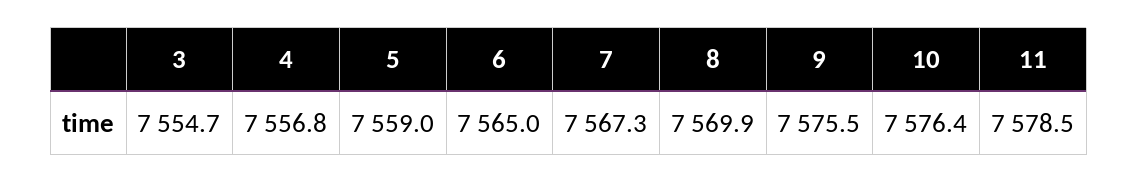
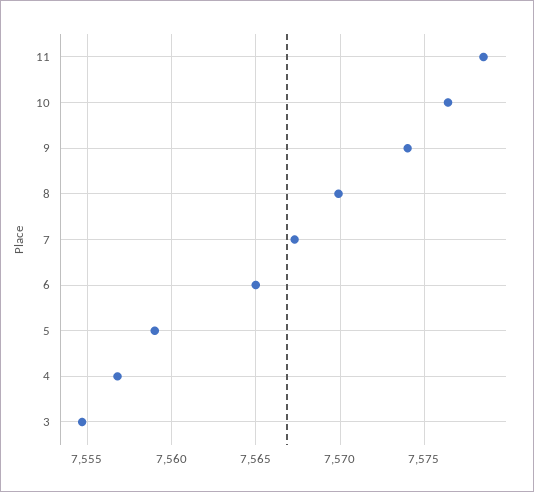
9: 7575.5 -> 7574

